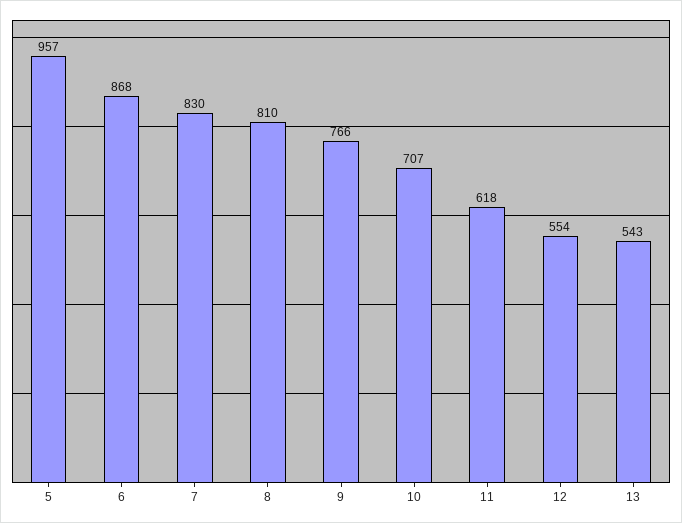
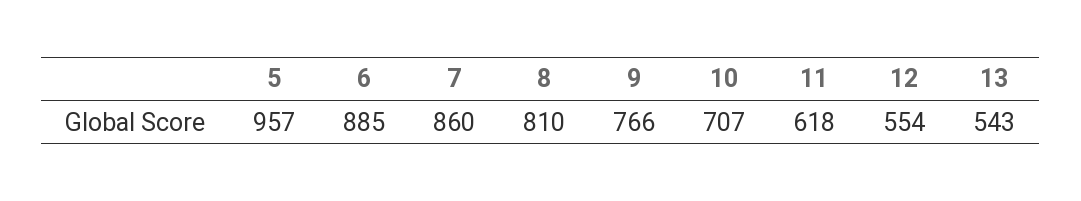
6: 868 -> 885
7: 830 -> 860

